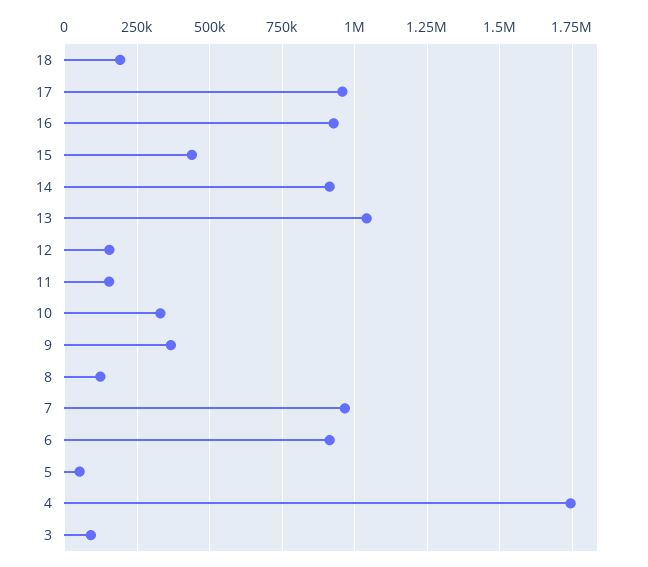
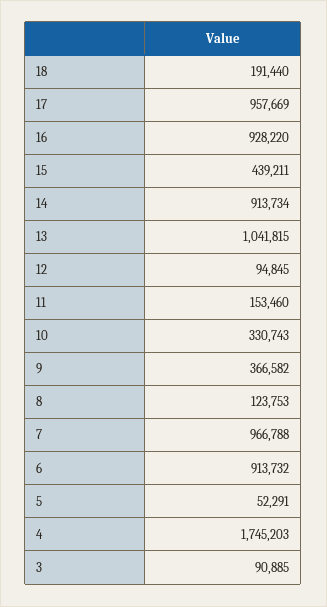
12: 150000 -> 94845

